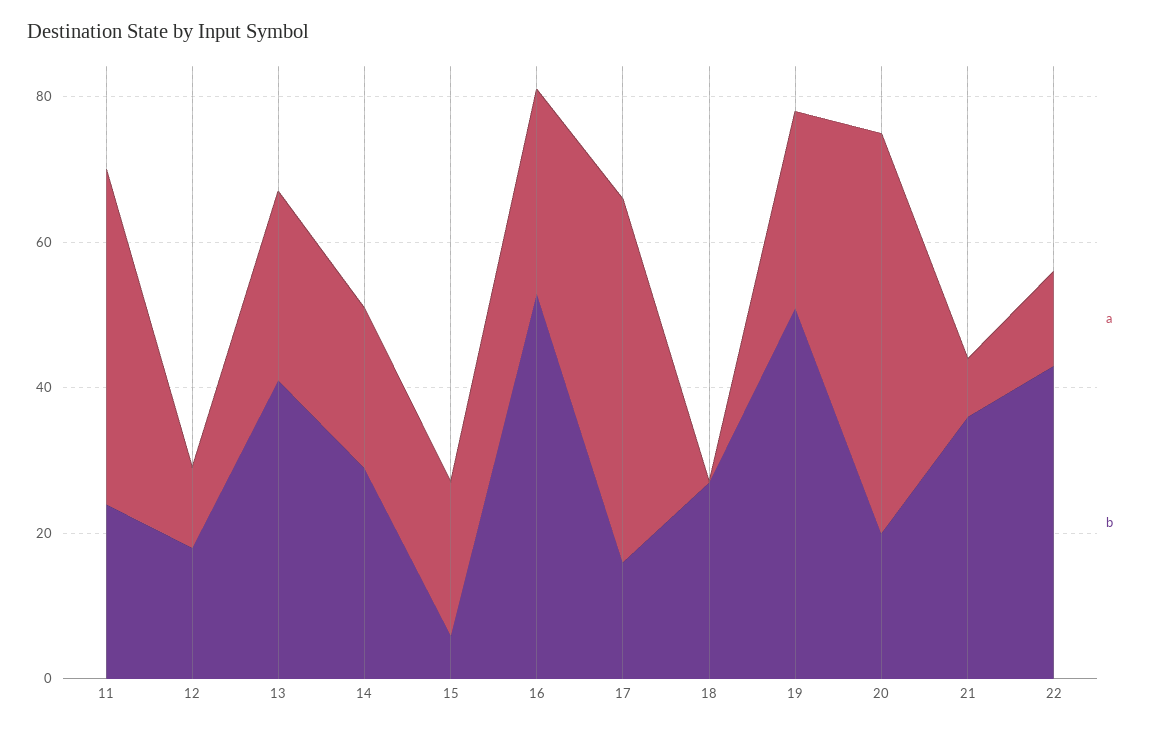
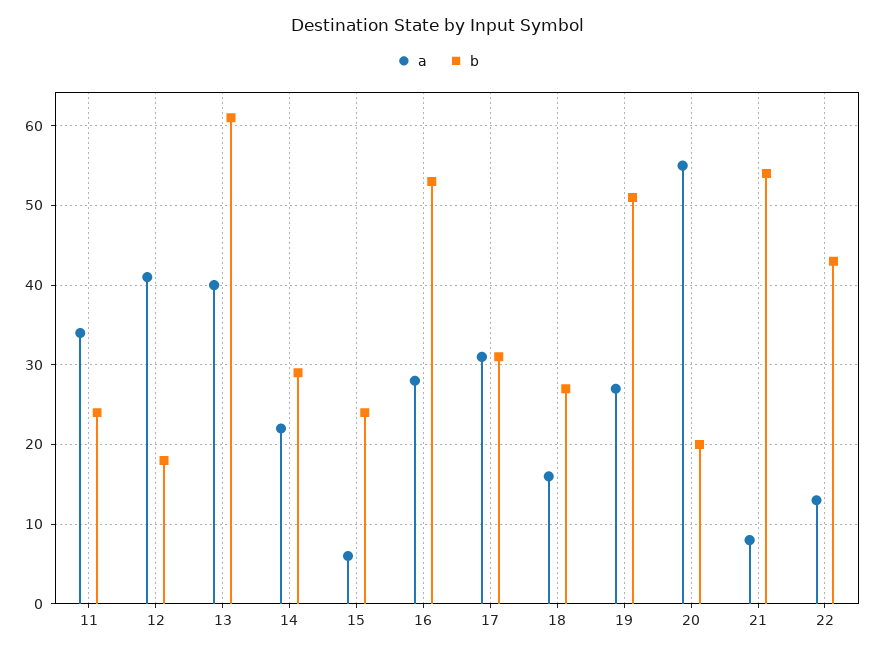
a, 11: 45 -> 34
a, 12: 10 -> 41
a, 13: 25 -> 40
b, 13: 40 -> 61
a, 15: 20 -> 6
b, 15: 5 -> 24
a, 17: 50 -> 31
b, 17: 15 -> 31
a, 18: 0 -> 16
b, 21: 35 -> 54

